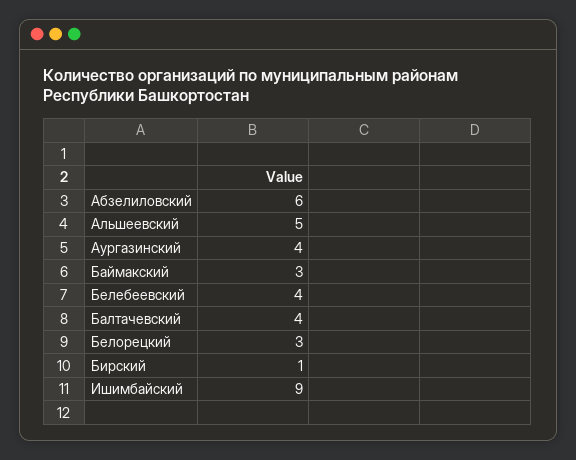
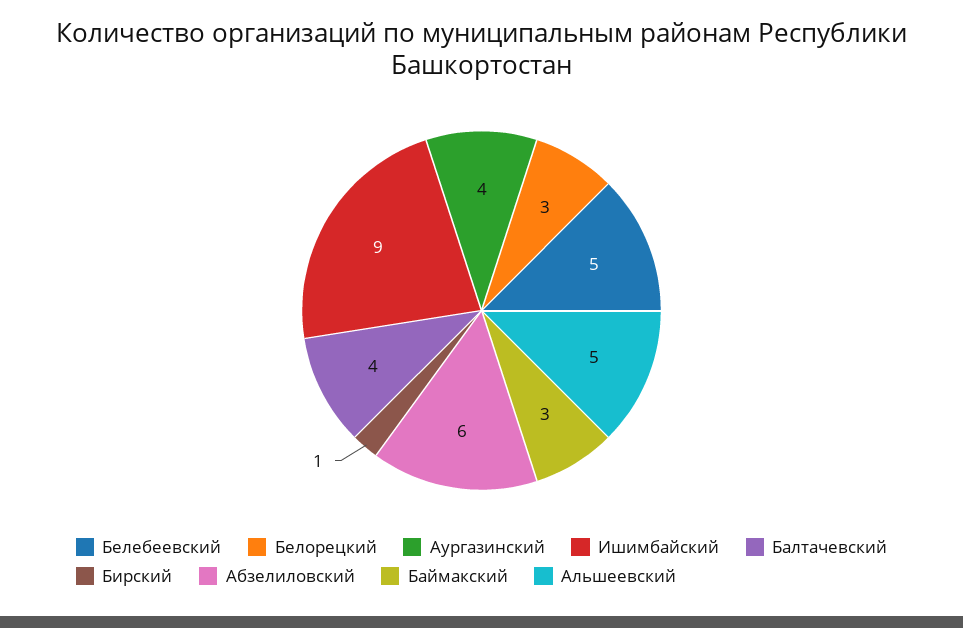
Белебеевский: 4 -> 5

